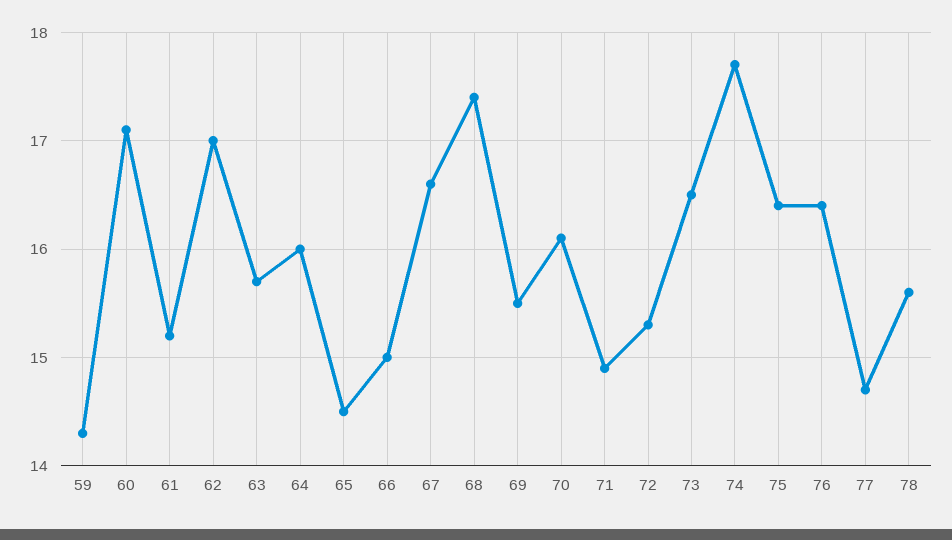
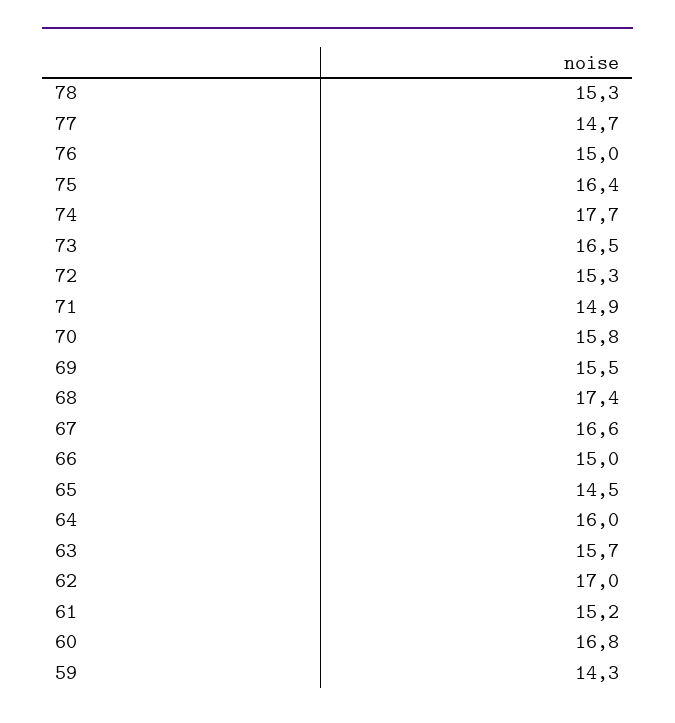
60: 17.1 -> 16.8
70: 16.1 -> 15.8
76: 16.4 -> 15
78: 15.6 -> 15.3

